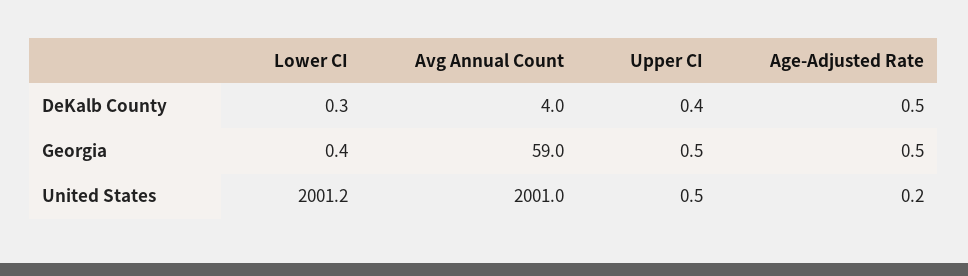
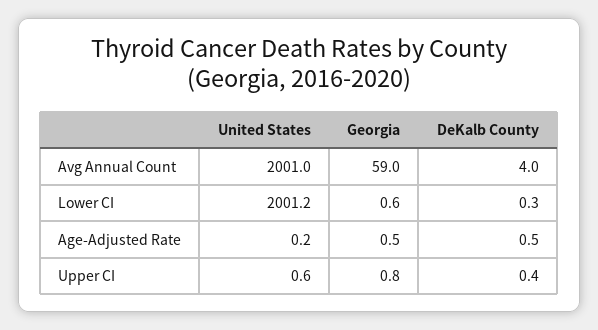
Lower CI, Georgia: 0.4 -> 0.6
Upper CI, Georgia: 0.5 -> 0.8
Upper CI, United States: 0.5 -> 0.6

